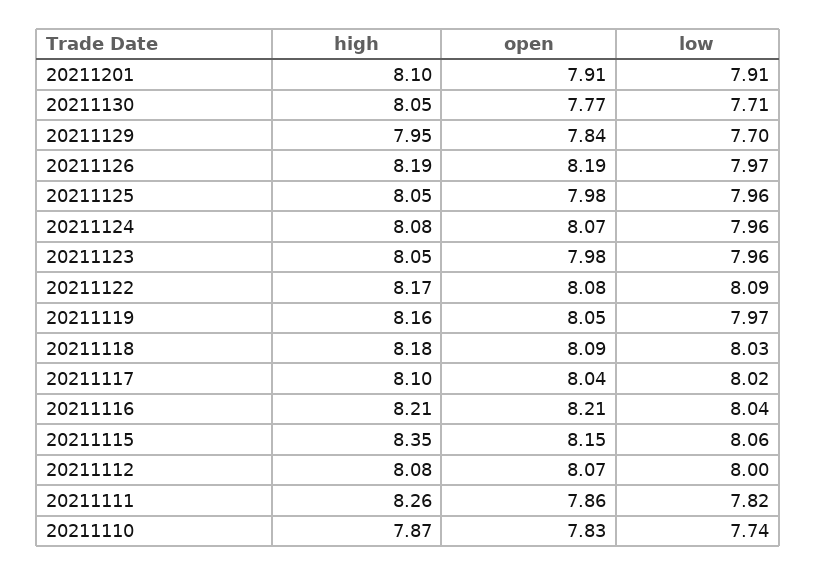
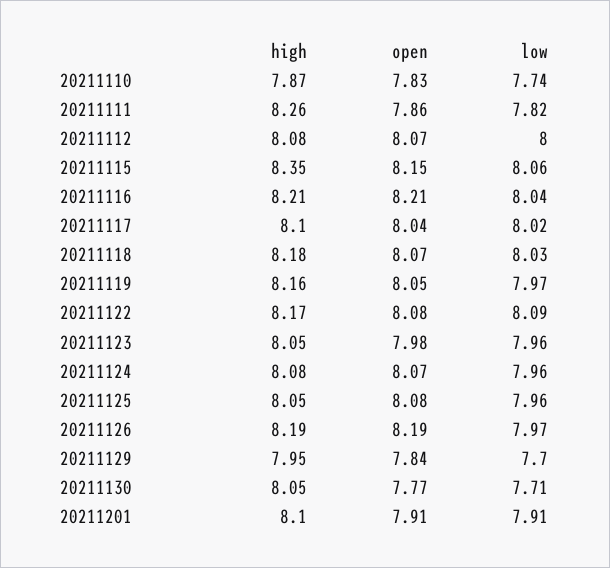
open, 20211125: 7.98 -> 8.08
open, 20211118: 8.09 -> 8.07

